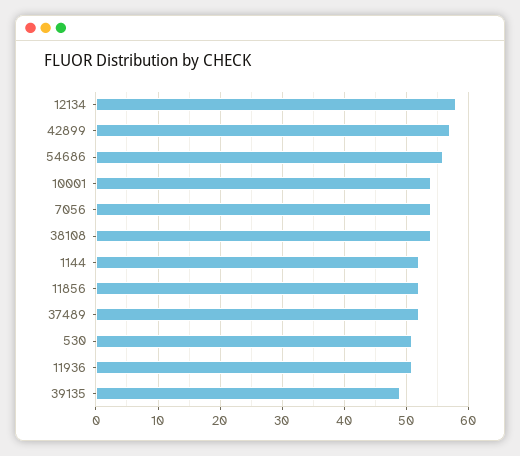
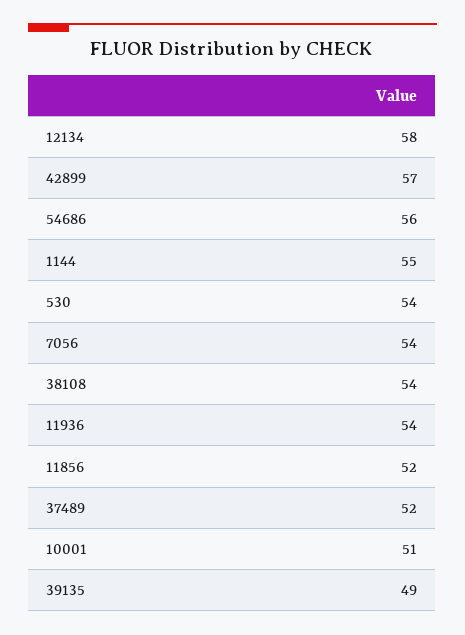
10001: 54 -> 51
1144: 52 -> 55
530: 51 -> 54
11936: 51 -> 54

